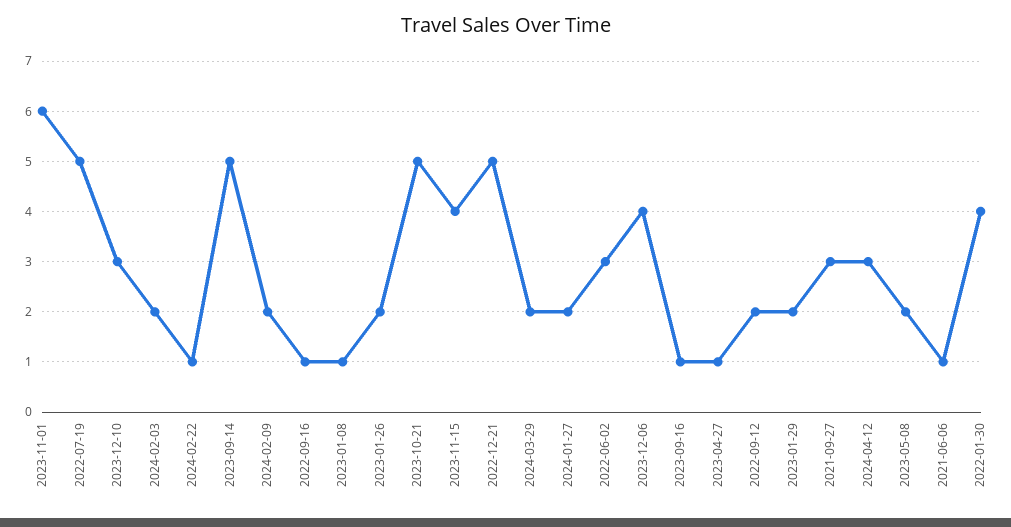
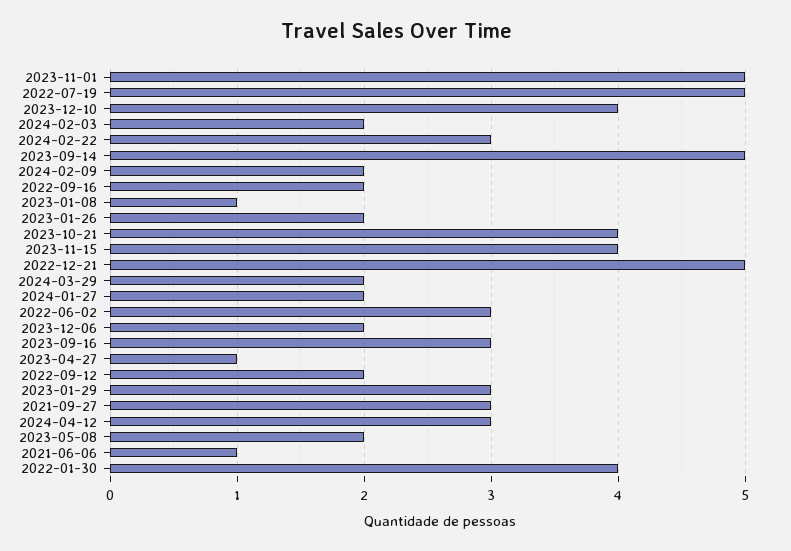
2023-11-01: 6 -> 5
2023-12-10: 3 -> 4
2024-02-22: 1 -> 3
2022-09-16: 1 -> 2
2023-10-21: 5 -> 4
2023-12-06: 4 -> 2
2023-09-16: 1 -> 3
2023-01-29: 2 -> 3

